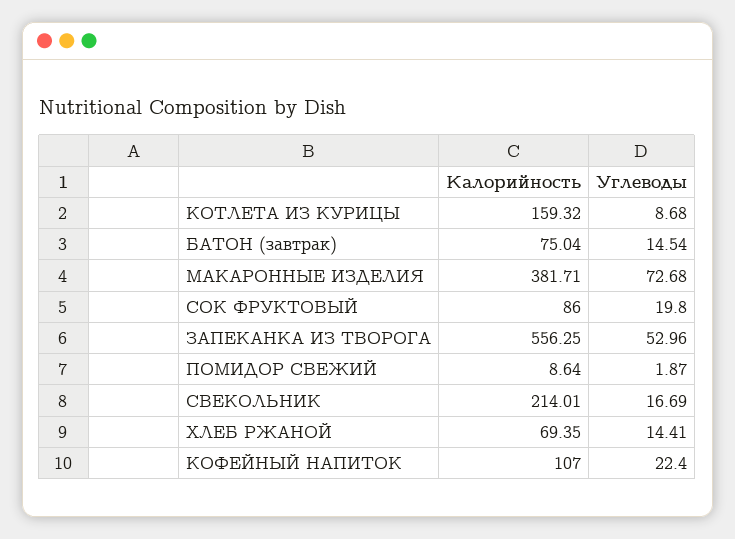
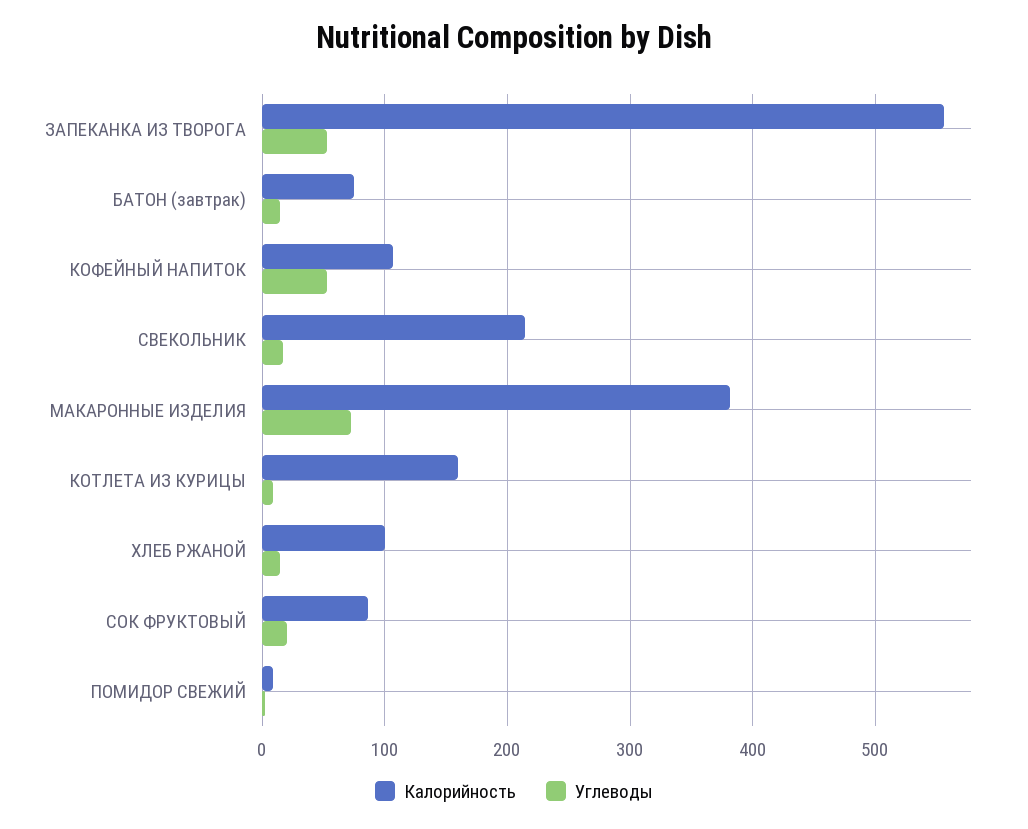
Калорийность, ХЛЕБ РЖАНОЙ: 69.35 -> 100
Углеводы, КОФЕЙНЫЙ НАПИТОК: 22.4 -> 50

